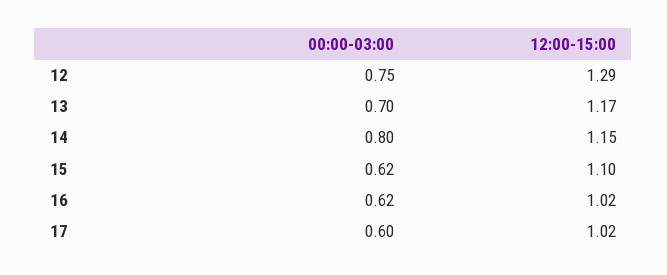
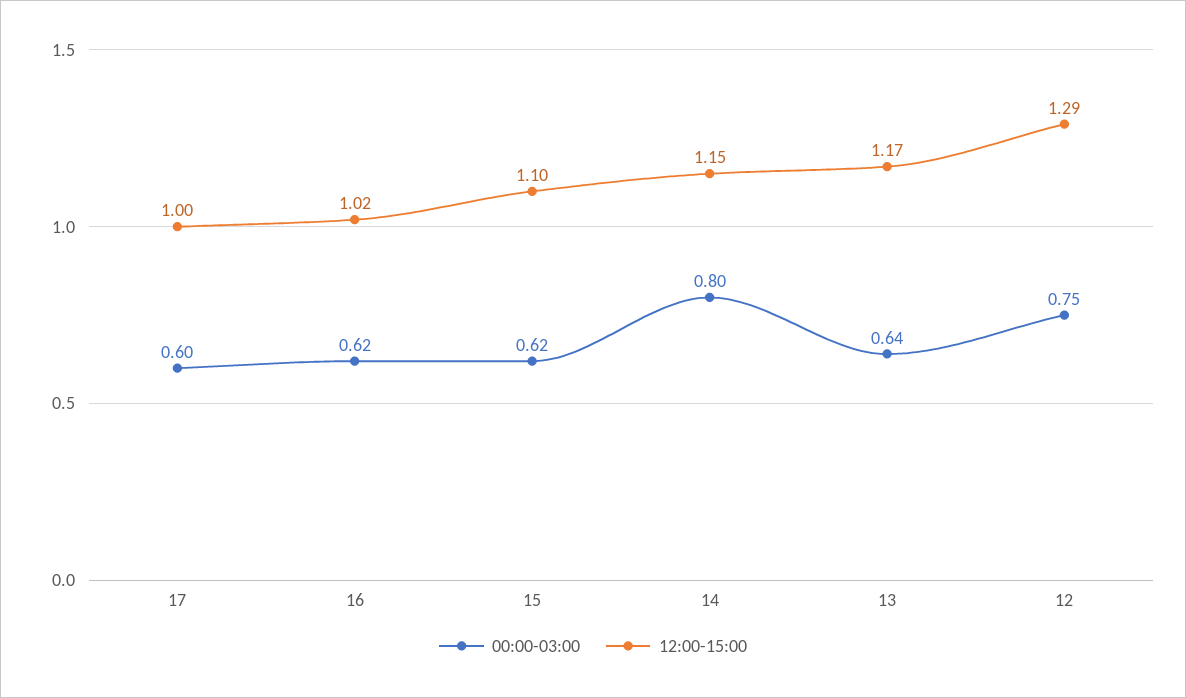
00:00-03:00, 13: 0.7 -> 0.64
12:00-15:00, 17: 1.02 -> 1

